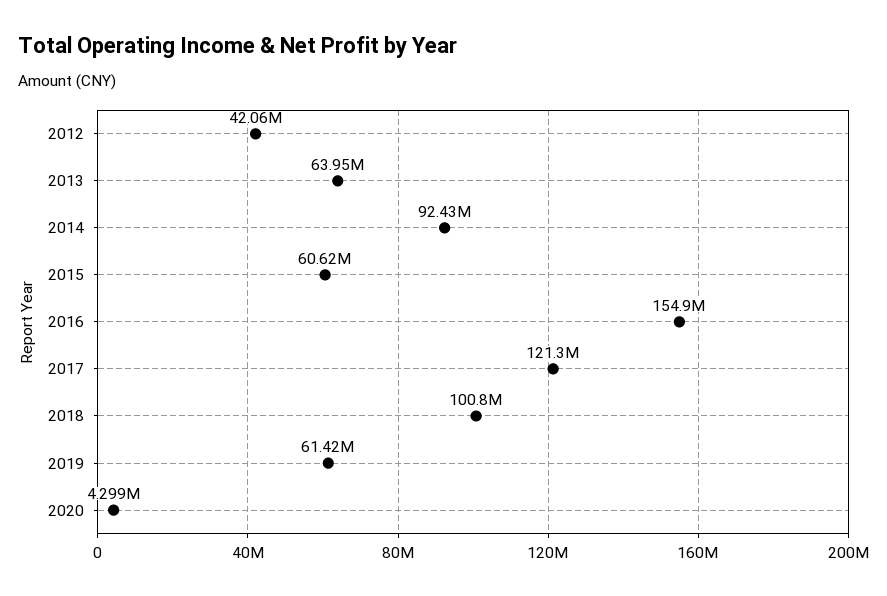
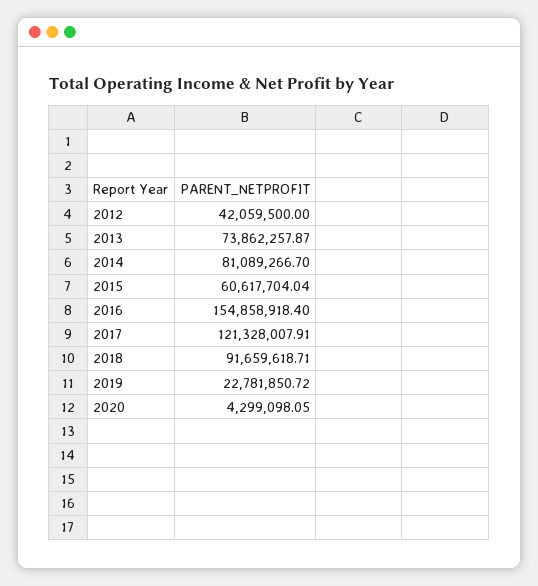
2013: 63950000 -> 73862257.87
2014: 92430000 -> 81089266.7
2018: 100800000 -> 91659618.71
2019: 61420000 -> 22781850.72

